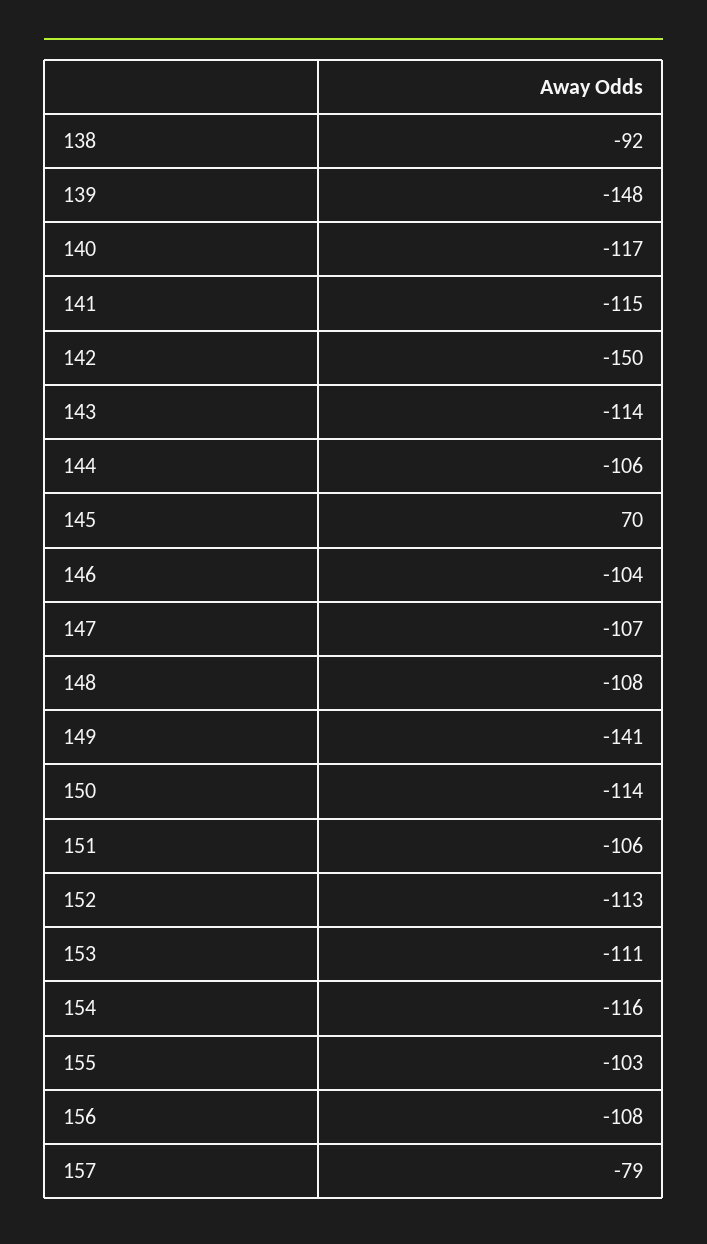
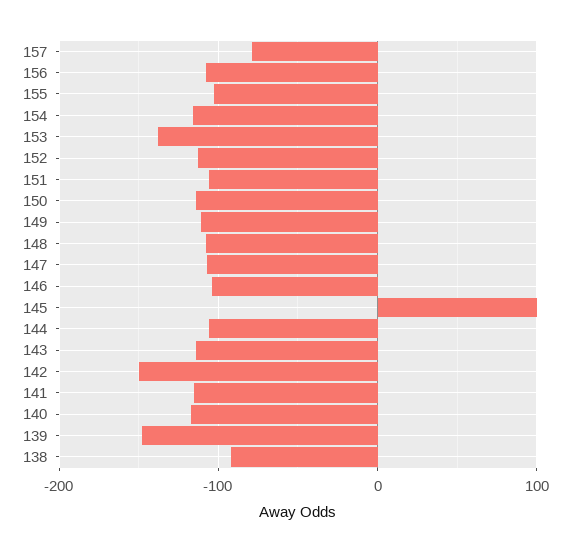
145: 70 -> 100
149: -141 -> -110
153: -111 -> -140

